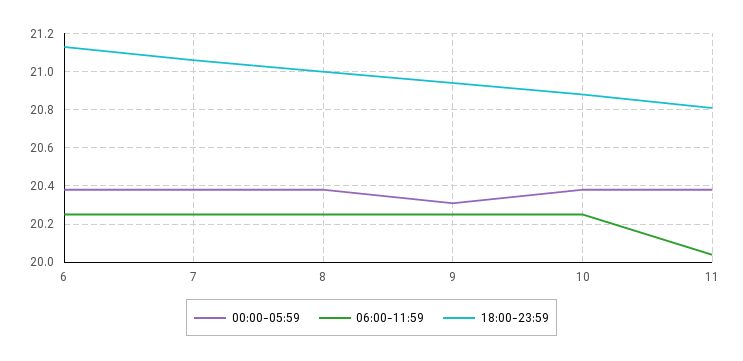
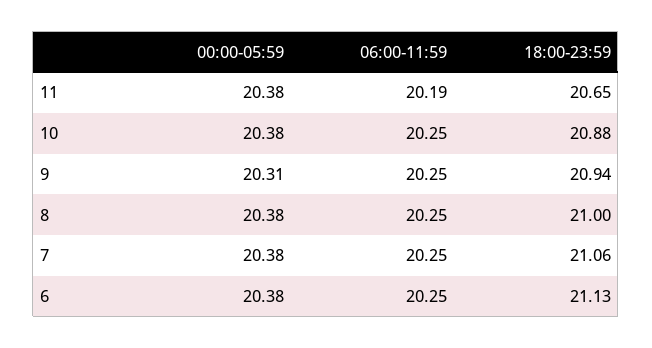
06:00-11:59, 11: 20.05 -> 20.19
18:00-23:59, 11: 20.8 -> 20.65

